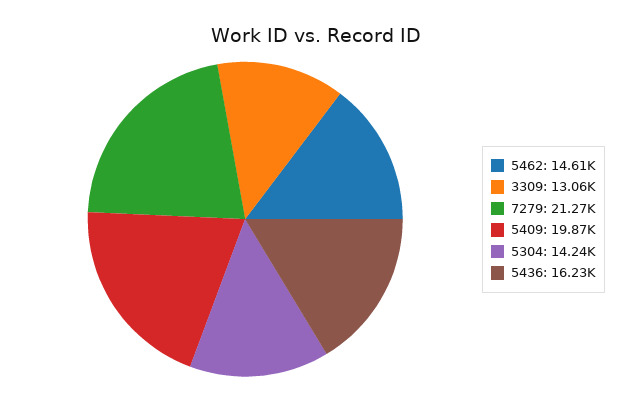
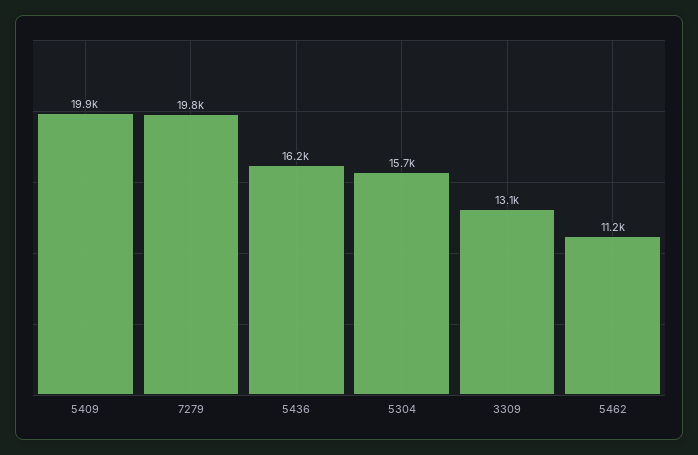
5462: 14610 -> 11200
7279: 21270 -> 19800
5304: 14240 -> 15700

